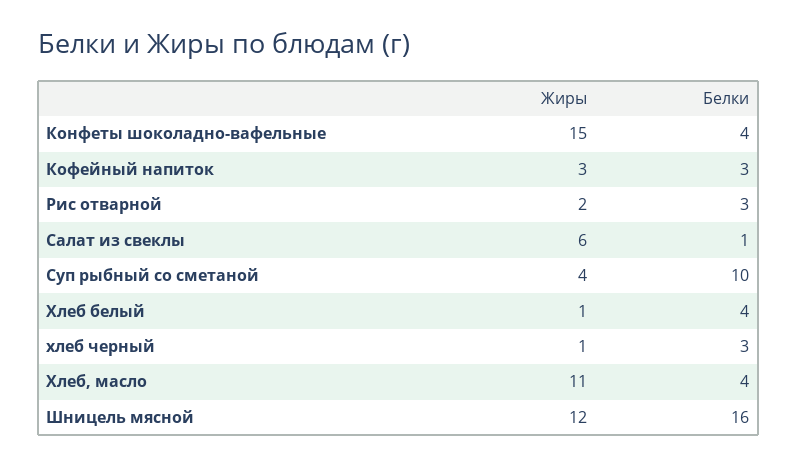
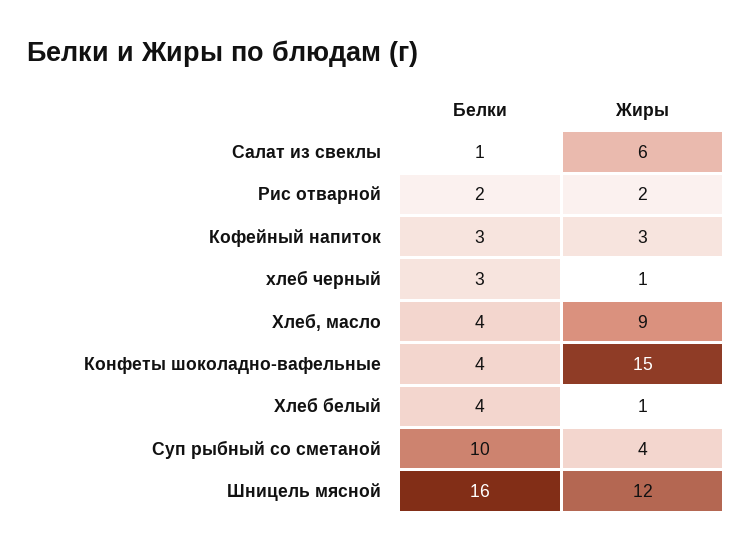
Белки, Рис отварной: 3 -> 2
Жиры, Хлеб, масло: 11 -> 9

